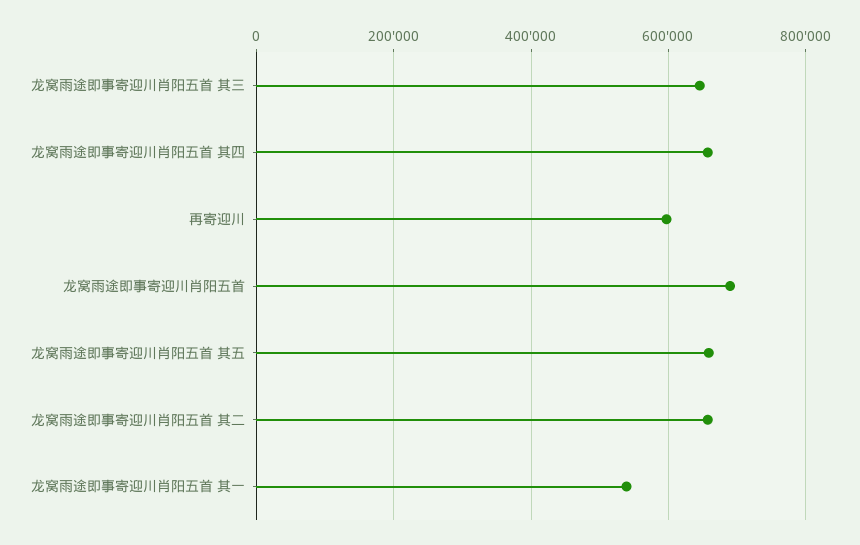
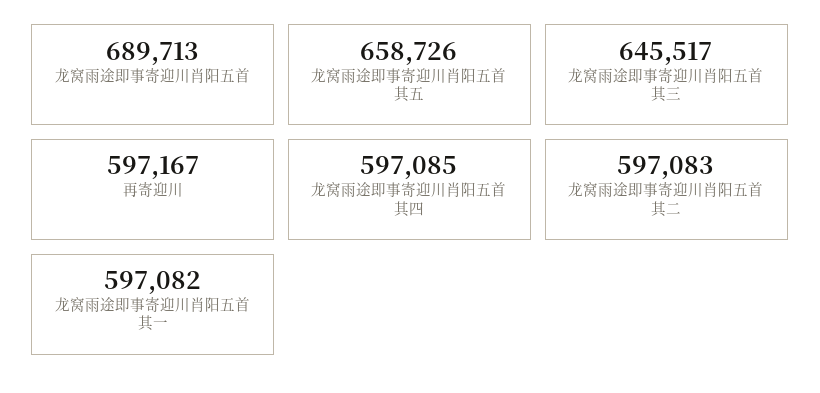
龙窝雨途即事寄迎川肖阳五首 其四: 660000 -> 597085
龙窝雨途即事寄迎川肖阳五首 其二: 660000 -> 597083
龙窝雨途即事寄迎川肖阳五首 其一: 540000 -> 597082

